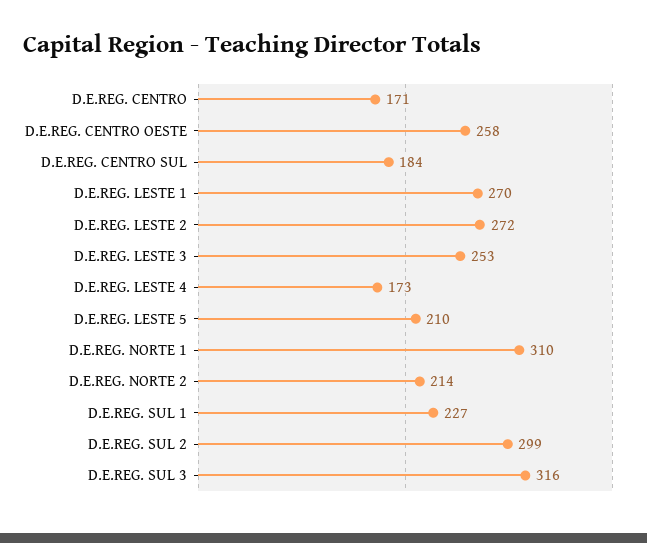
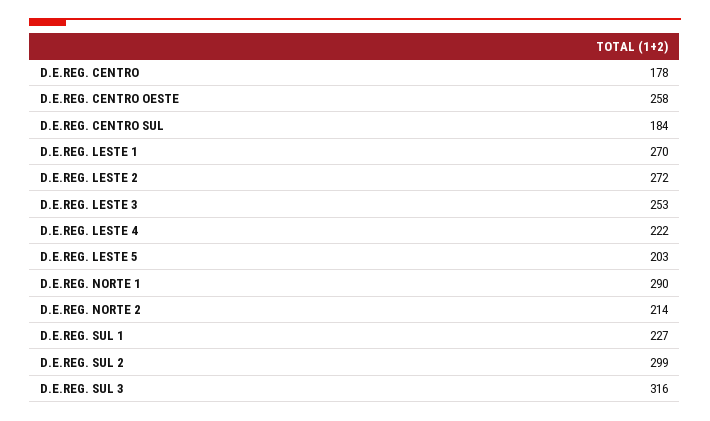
D.E.REG. CENTRO: 171 -> 178
D.E.REG. LESTE 4: 173 -> 222
D.E.REG. LESTE 5: 210 -> 203
D.E.REG. NORTE 1: 310 -> 290

